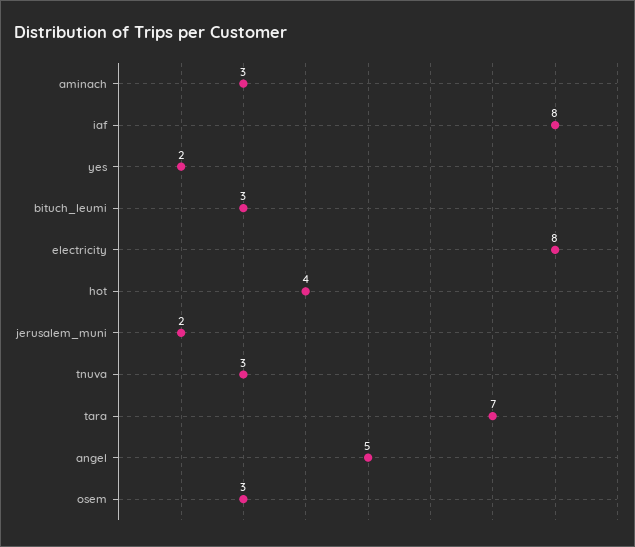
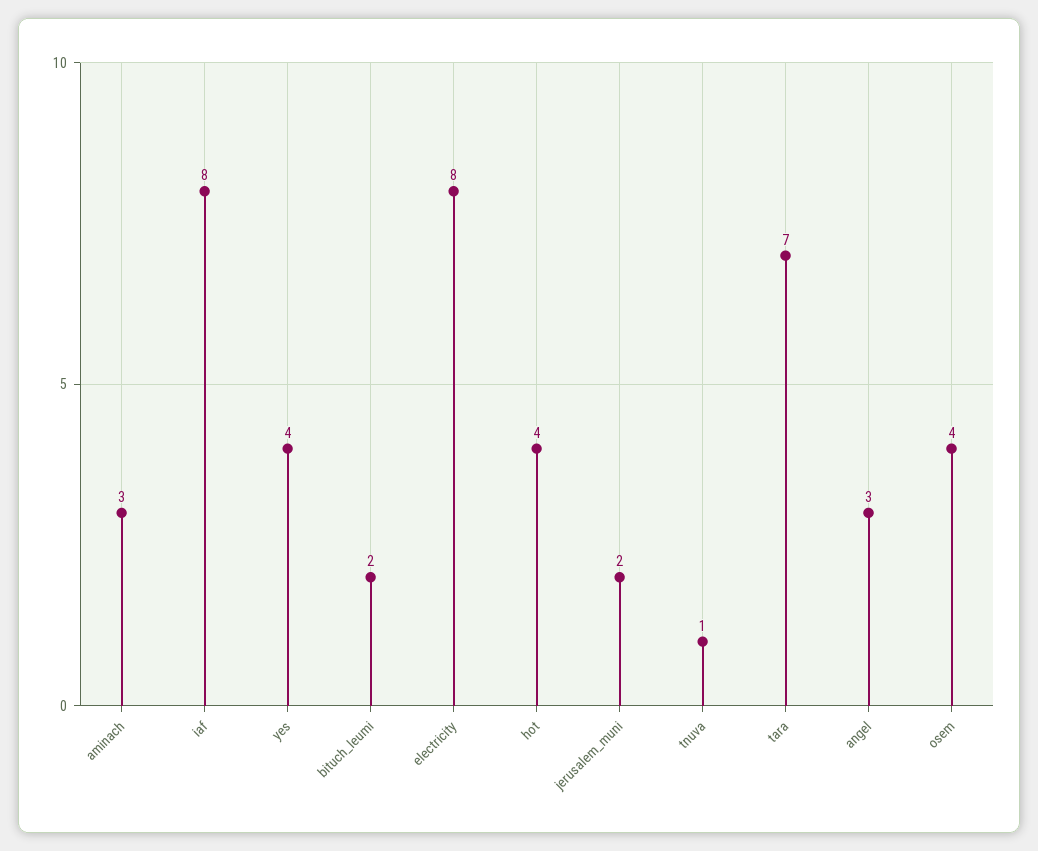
yes: 2 -> 4
bituch_leumi: 3 -> 2
tnuva: 3 -> 1
angel: 5 -> 3
osem: 3 -> 4

